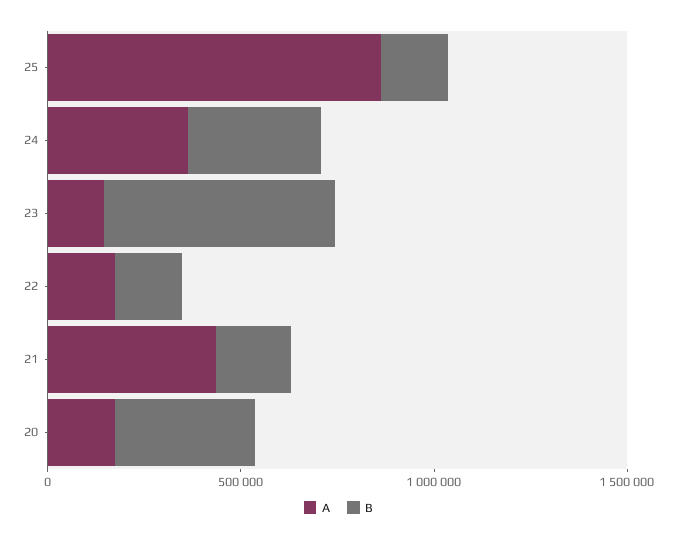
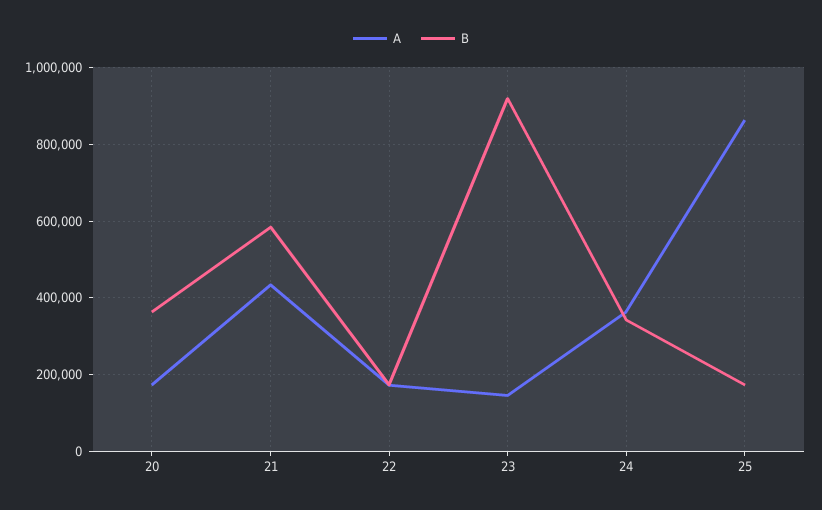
B, 23: 600000 -> 920000
B, 21: 200000 -> 580000

